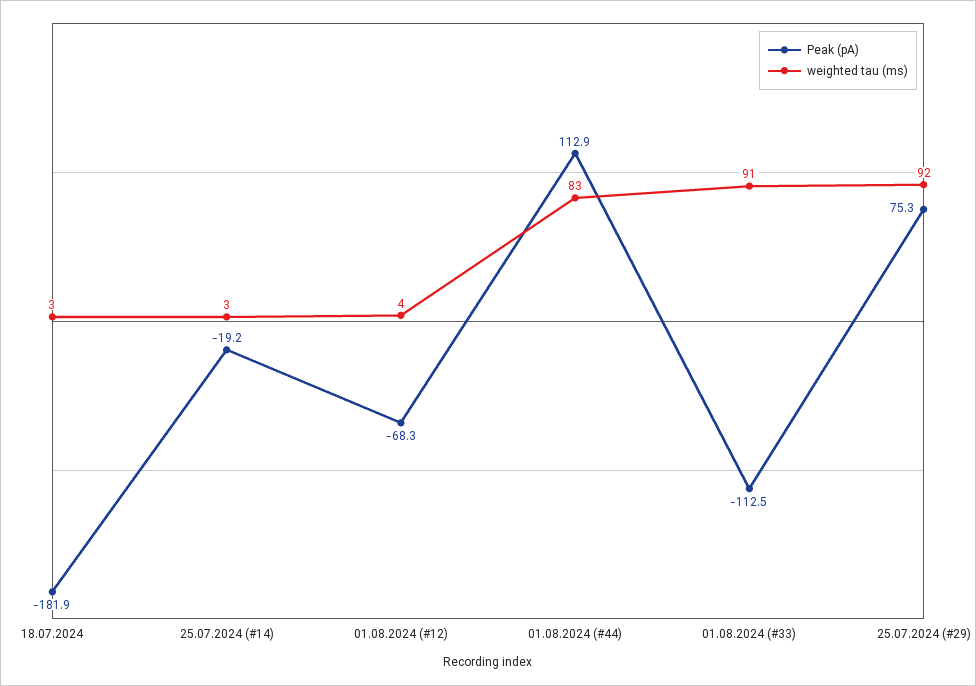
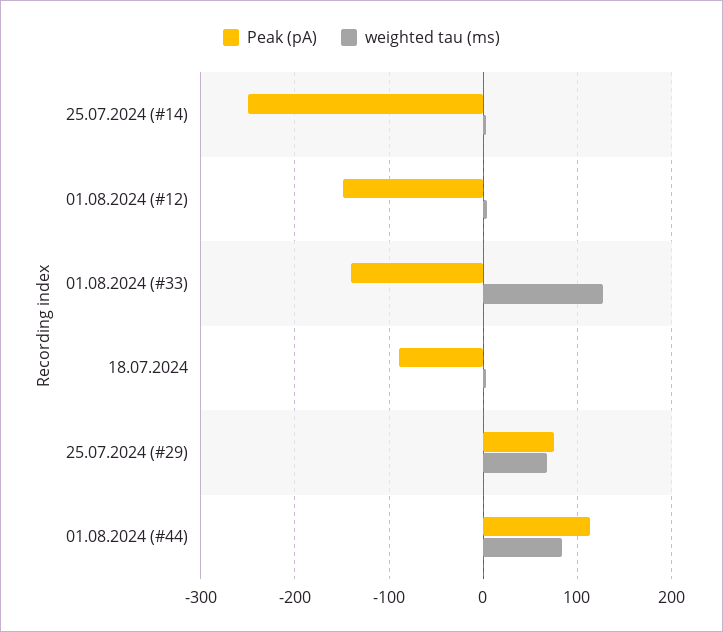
Peak (pA), 18.07.2024: -181.9 -> -90
Peak (pA), 25.07.2024 (#14): -19.2 -> -250
Peak (pA), 01.08.2024 (#12): -68.3 -> -150
Peak (pA), 01.08.2024 (#33): -112.5 -> -140
weighted tau (ms), 01.08.2024 (#33): 91 -> 130
weighted tau (ms), 25.07.2024 (#29): 92 -> 70

